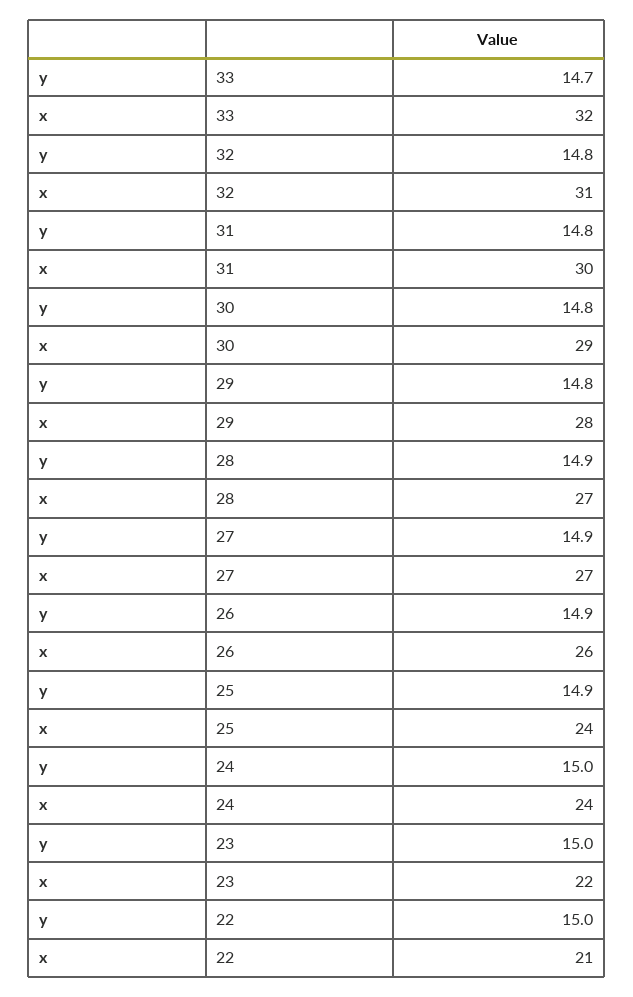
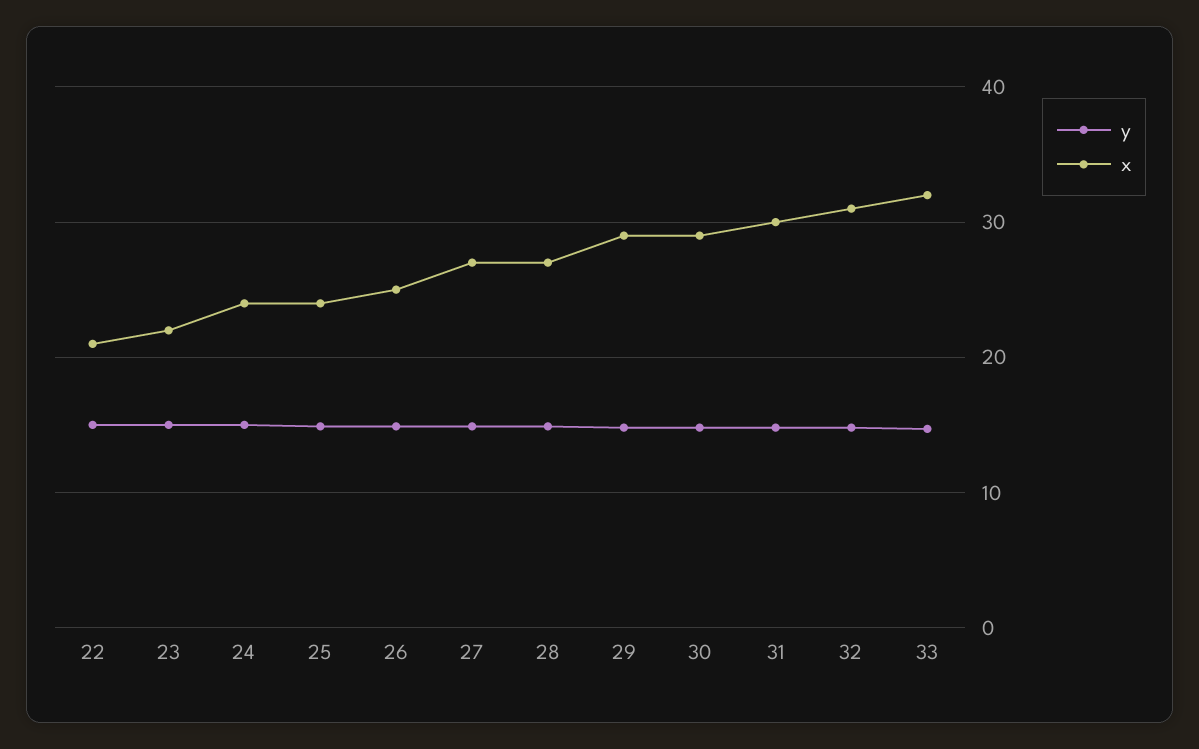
x, 29: 28 -> 29
x, 26: 26 -> 25

